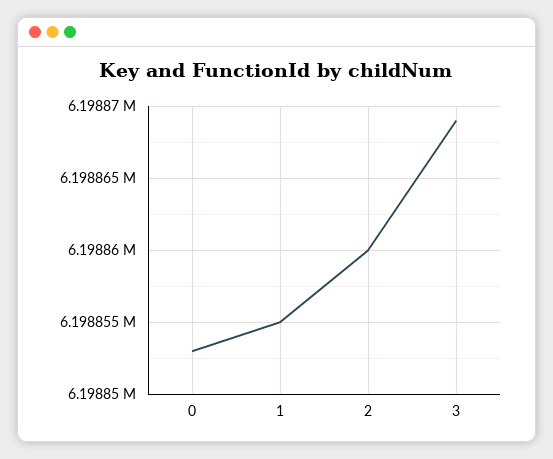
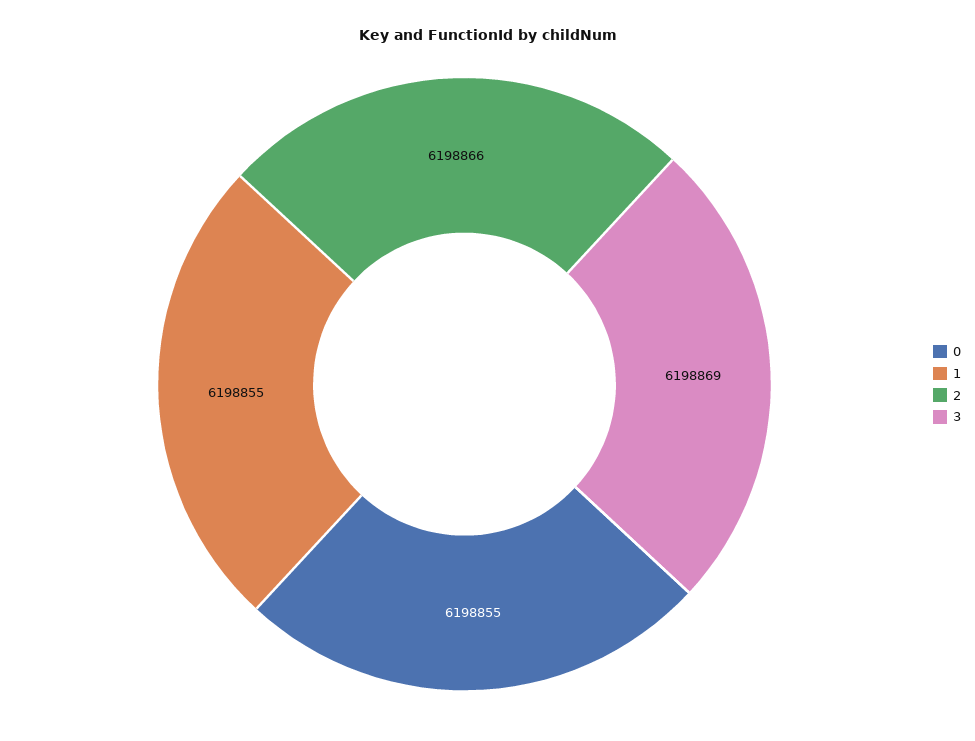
0: 6198853 -> 6198855
2: 6198860 -> 6198866

